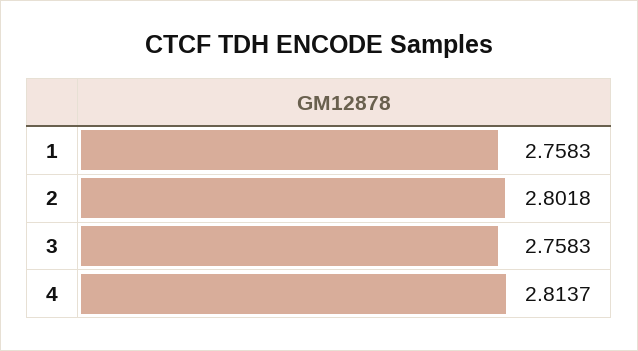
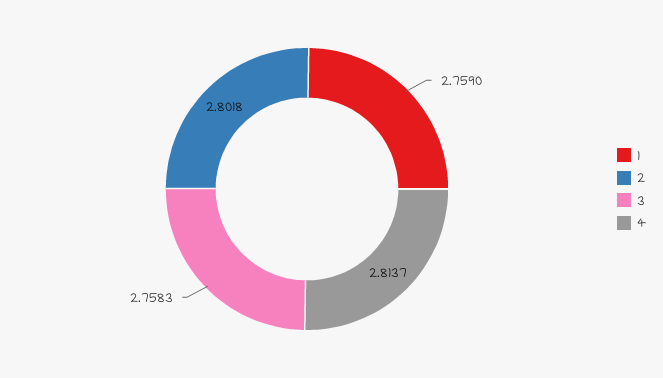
1: 2.7583 -> 2.759

